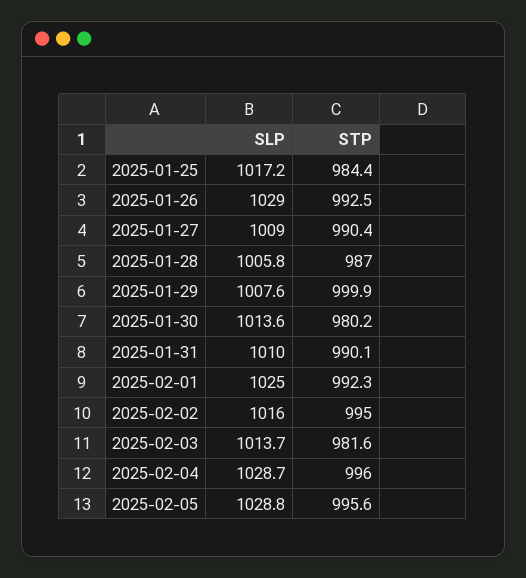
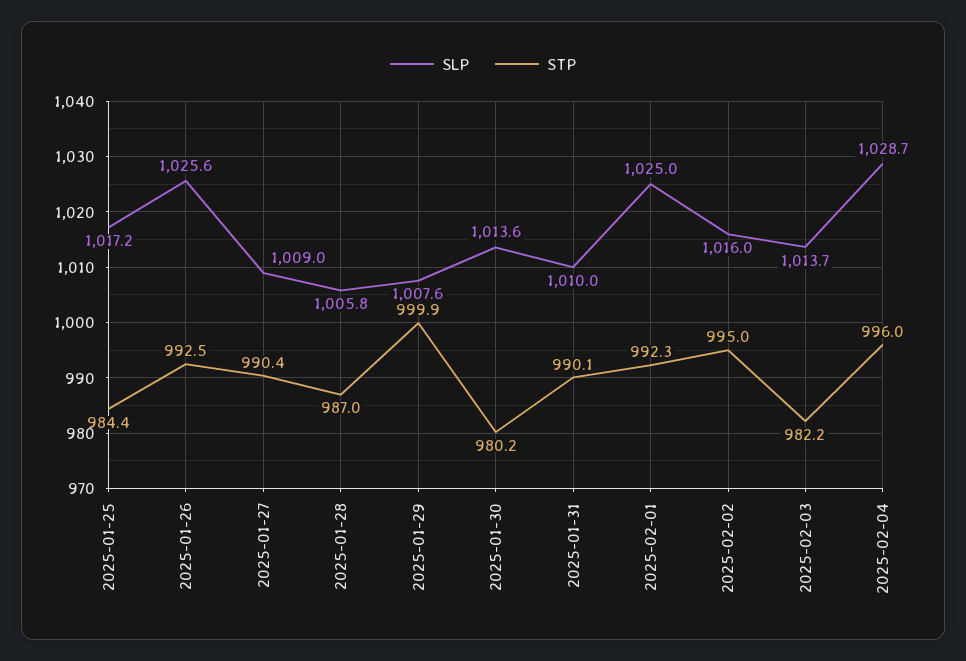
SLP, 2025-01-26: 1029 -> 1025.6
STP, 2025-02-03: 981.6 -> 982.2
SLP, 2025-02-05: 1028.8 -> none
STP, 2025-02-05: 995.6 -> none

